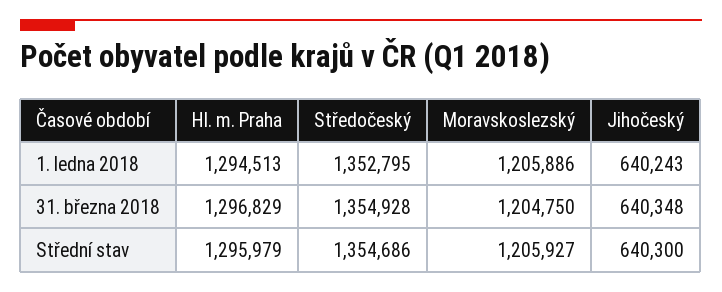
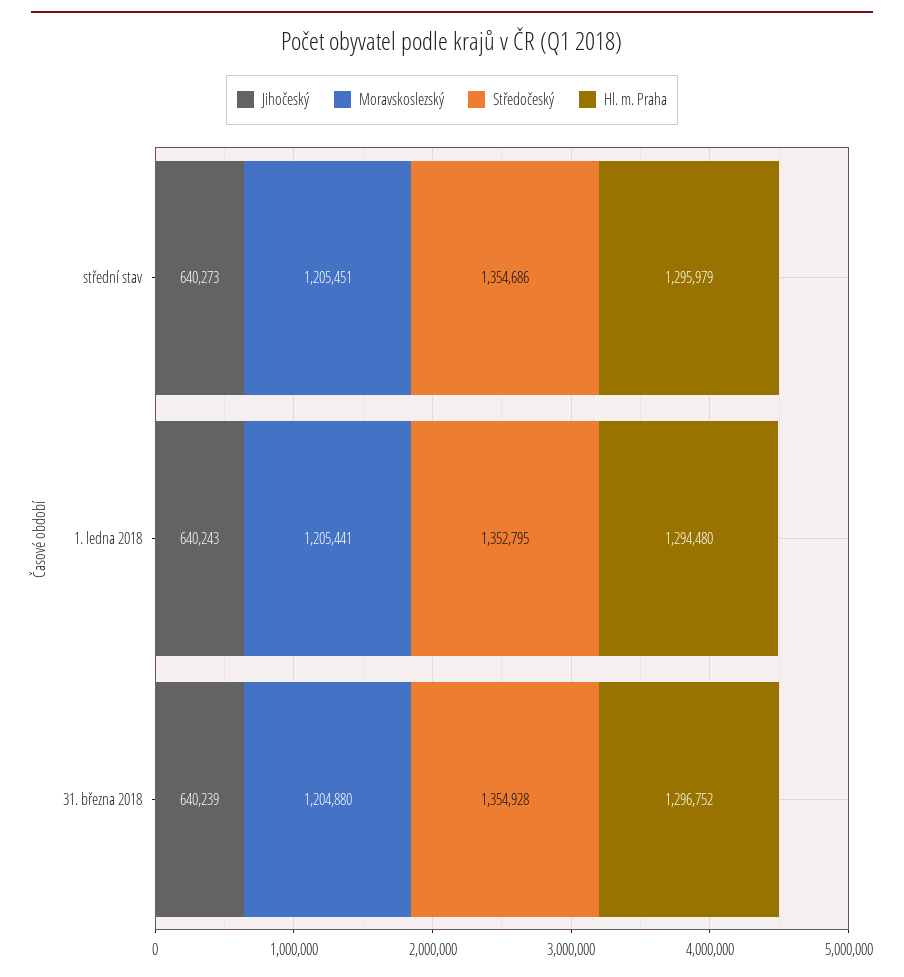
Hl. m. Praha, 1. ledna 2018: 1294513 -> 1294480
Moravskoslezský, 1. ledna 2018: 1205886 -> 1205441
Hl. m. Praha, 31. března 2018: 1296829 -> 1296752
Moravskoslezský, 31. března 2018: 1204750 -> 1204880
Jihočeský, 31. března 2018: 640348 -> 640239
Moravskoslezský, Střední stav: 1205927 -> 1205451
Jihočeský, Střední stav: 640300 -> 640273

